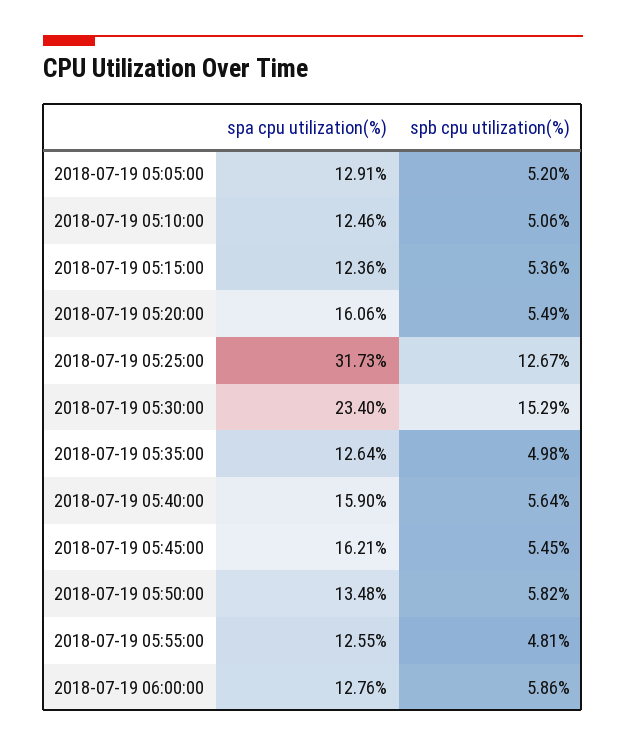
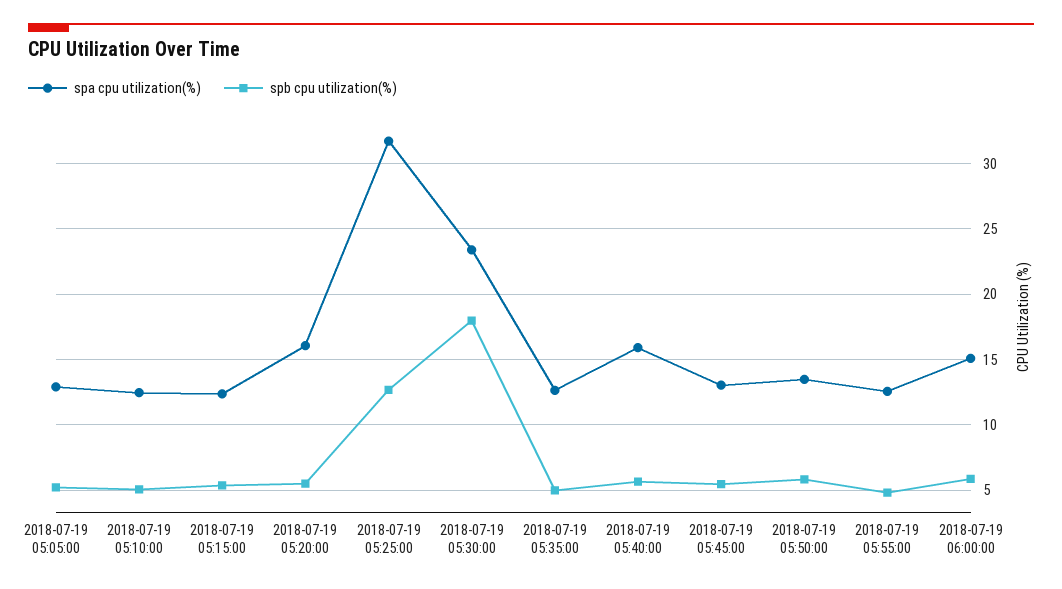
spb cpu utilization(%), 2018-07-19 05:30:00: 15.29 -> 18
spa cpu utilization(%), 2018-07-19 05:45:00: 16.21 -> 13
spa cpu utilization(%), 2018-07-19 06:00:00: 12.76 -> 15

